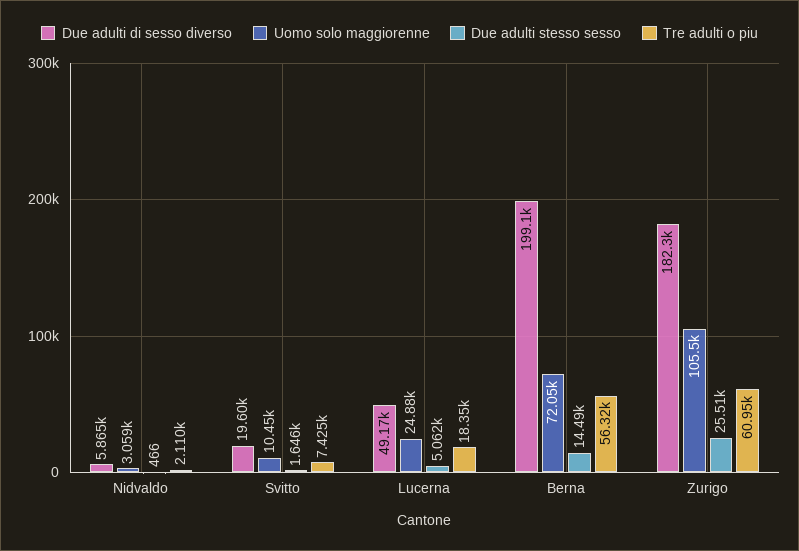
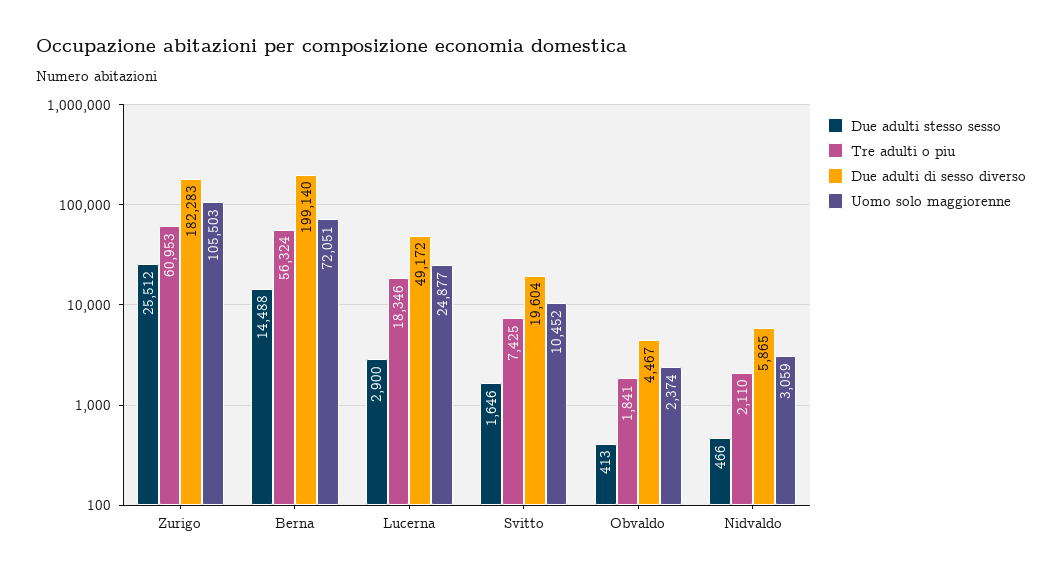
Due adulti stesso sesso, Lucerna: 5062 -> 2900
Due adulti stesso sesso, Obvaldo: none -> 413
Tre adulti o piu, Obvaldo: none -> 1841
Due adulti di sesso diverso, Obvaldo: none -> 4467
Uomo solo maggiorenne, Obvaldo: none -> 2374

